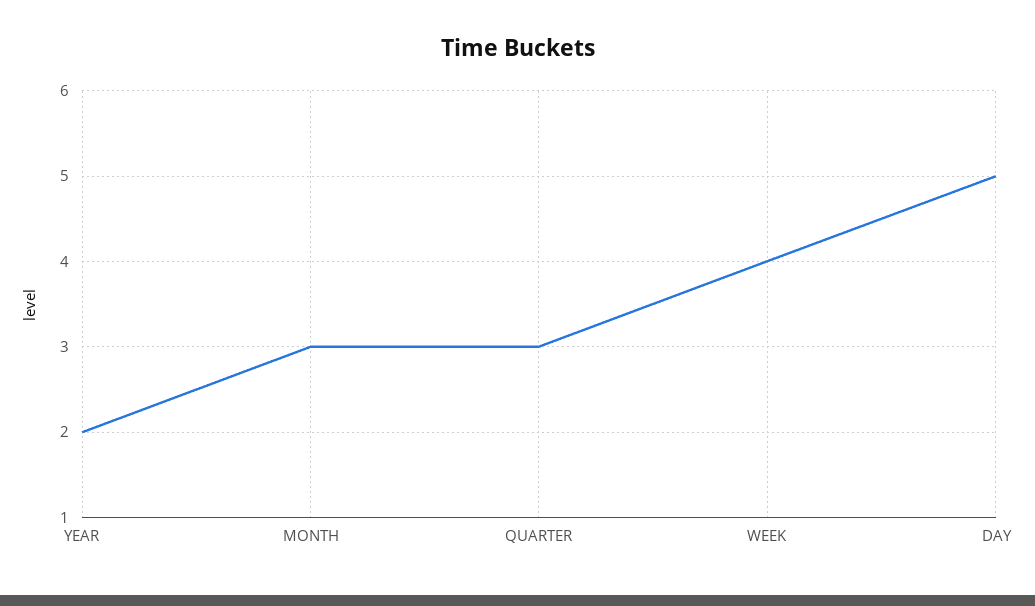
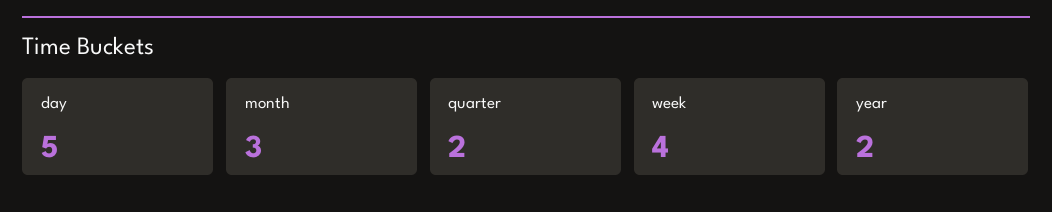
QUARTER: 3 -> 2

